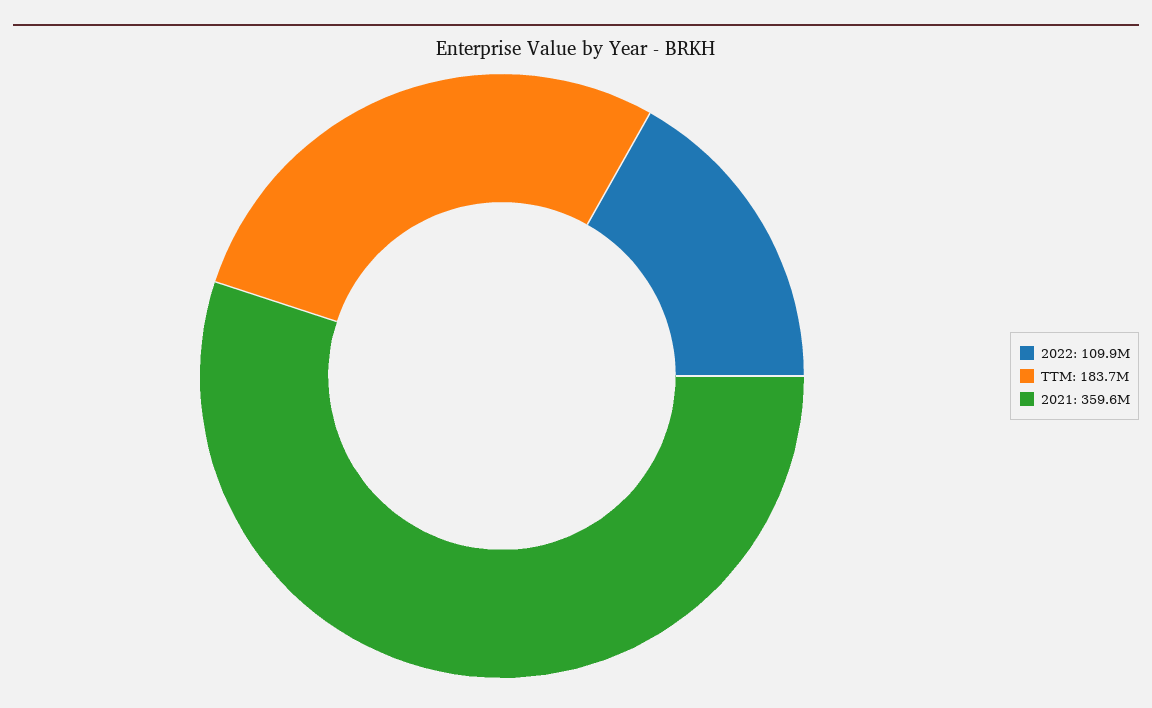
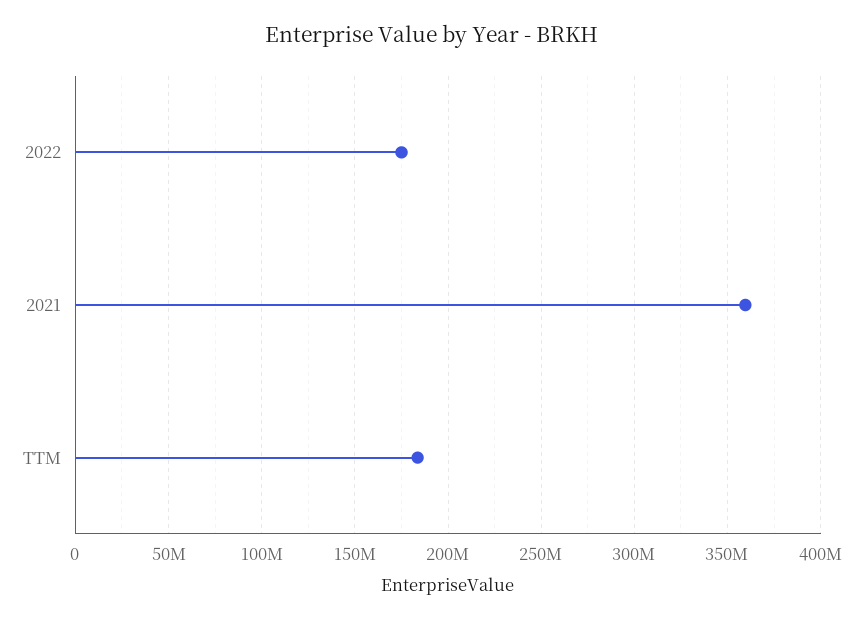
2022: 109900000 -> 175000000

